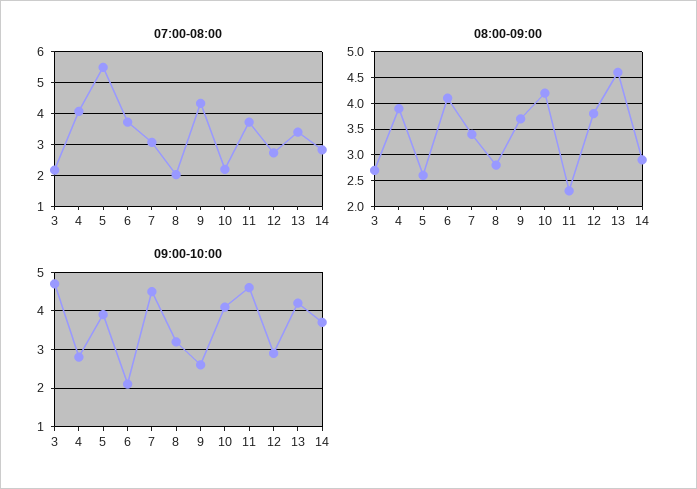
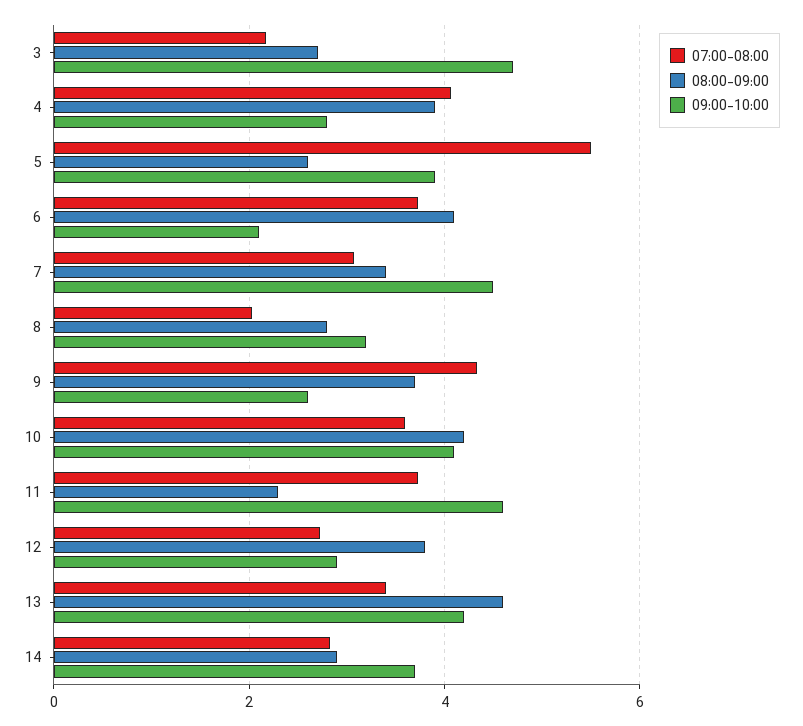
07:00-08:00, 10: 2.2 -> 3.6

